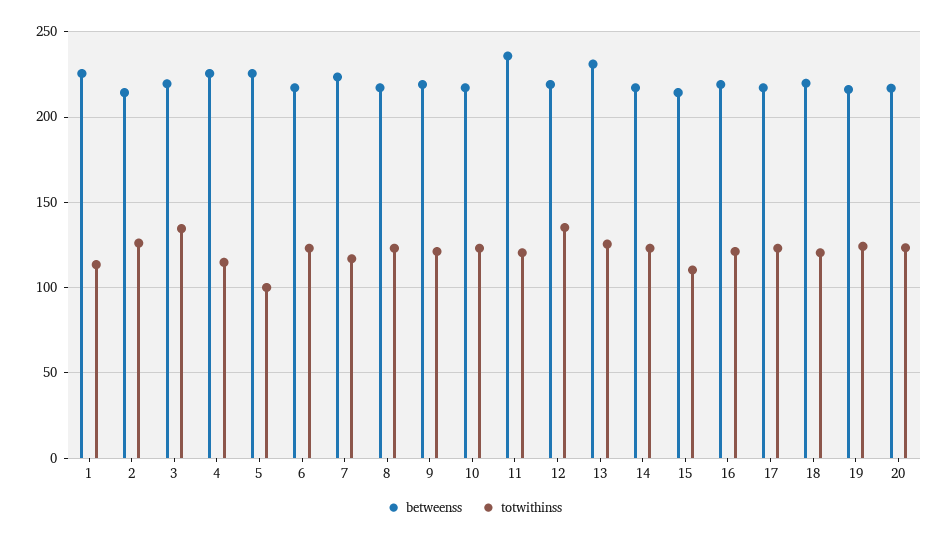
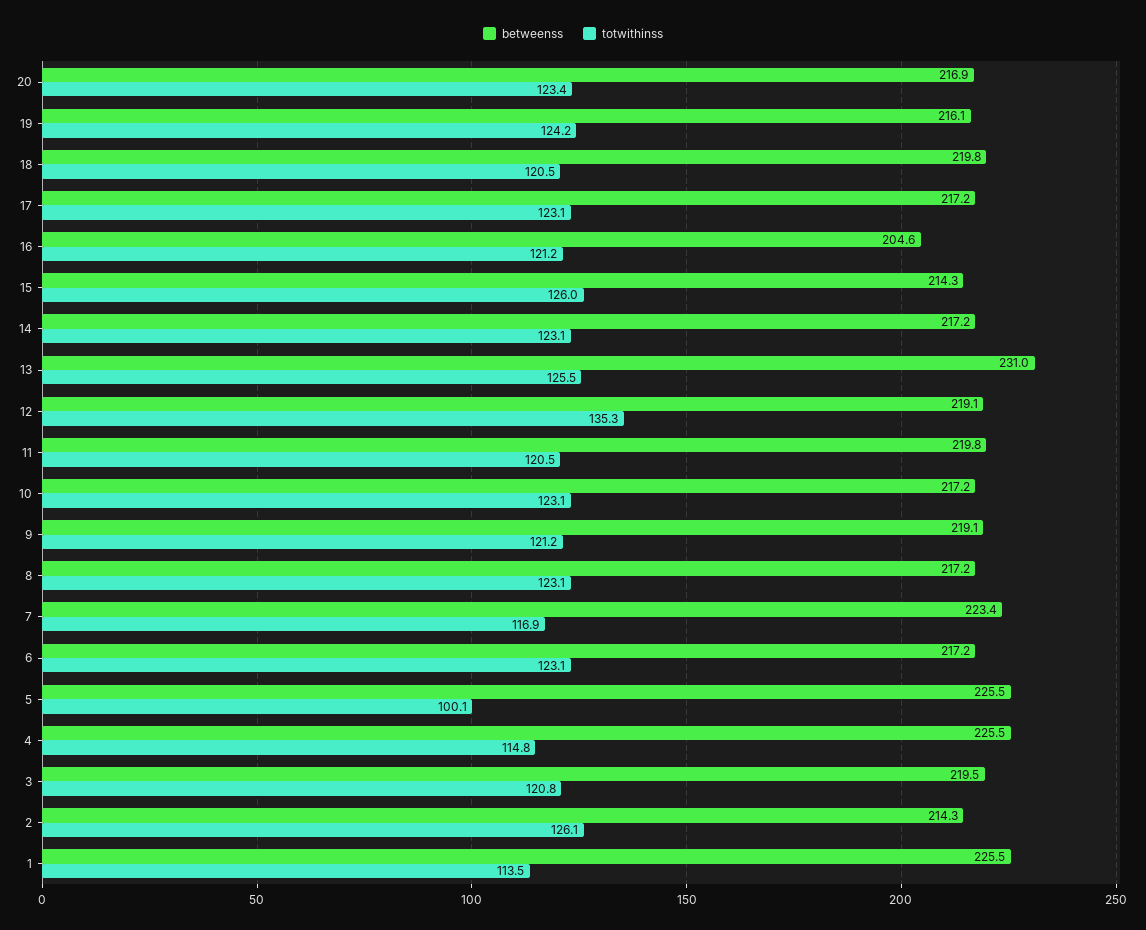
totwithinss, 3: 135 -> 120.8
betweenss, 11: 235 -> 219.8
totwithinss, 15: 110 -> 126
betweenss, 16: 220 -> 204.6

